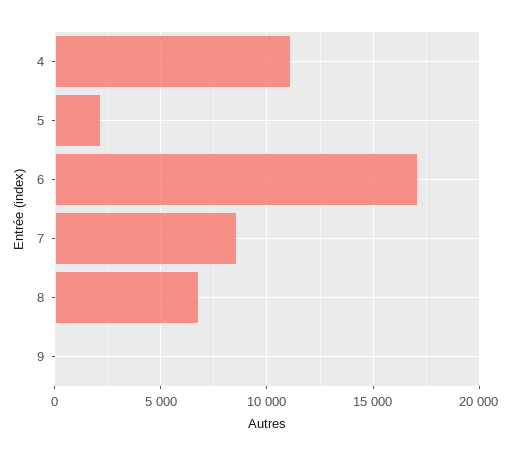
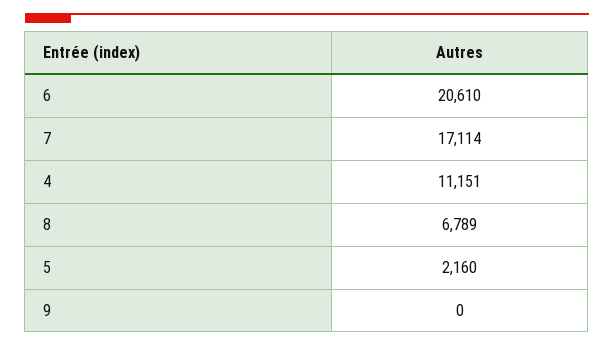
6: 17000 -> 20610
7: 8500 -> 17114

